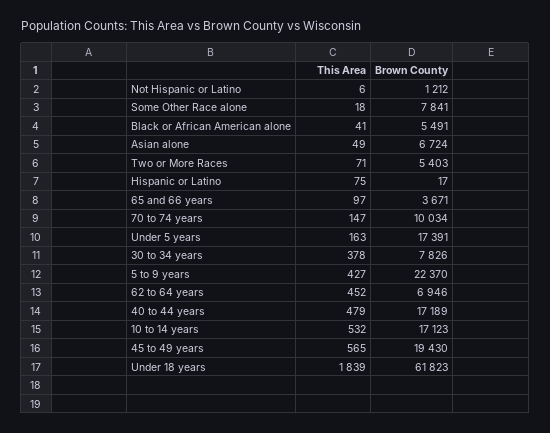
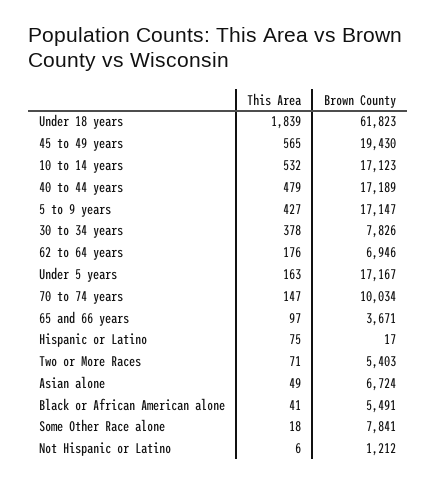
Brown County, Under 5 years: 17391 -> 17167
Brown County, 5 to 9 years: 22370 -> 17147
This Area, 62 to 64 years: 452 -> 176

